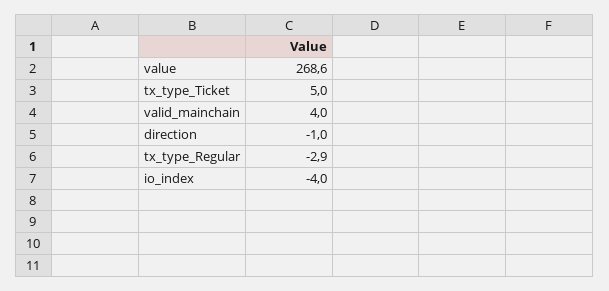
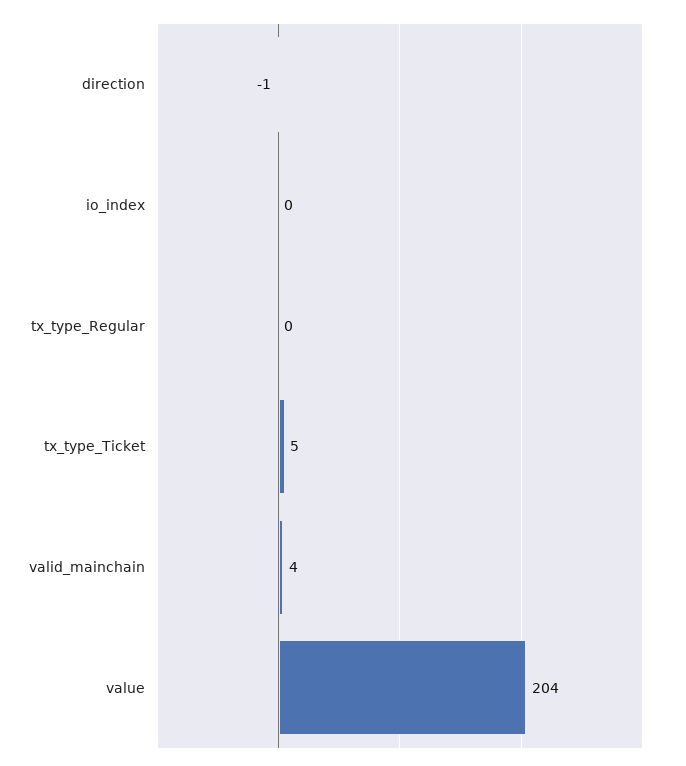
value: 268.6 -> 204
tx_type_Regular: -2.9 -> 0
io_index: -4 -> 0

